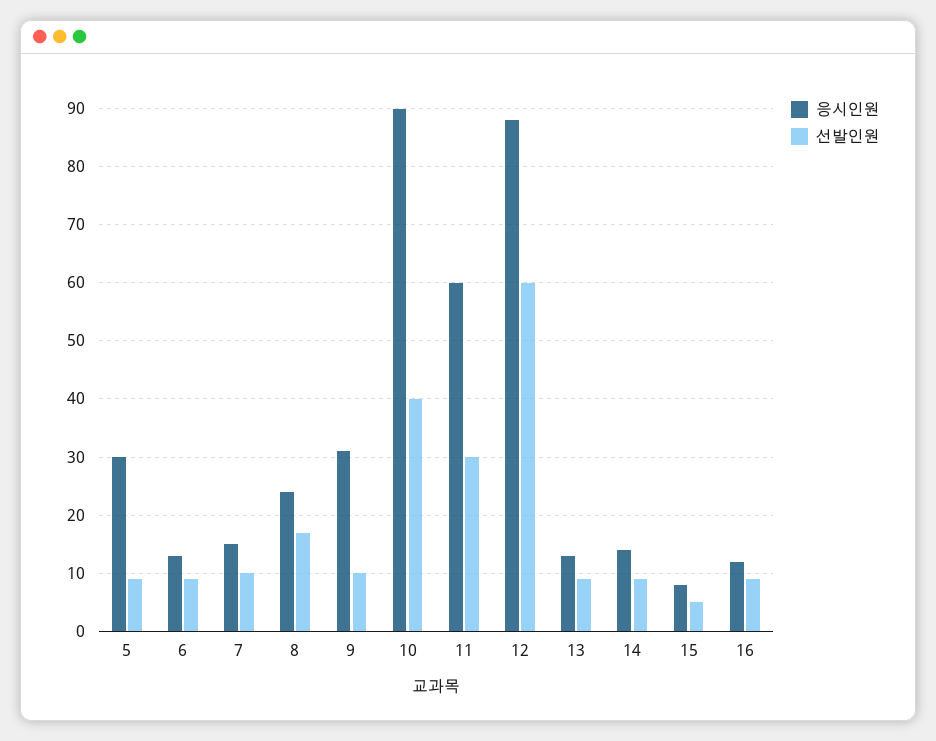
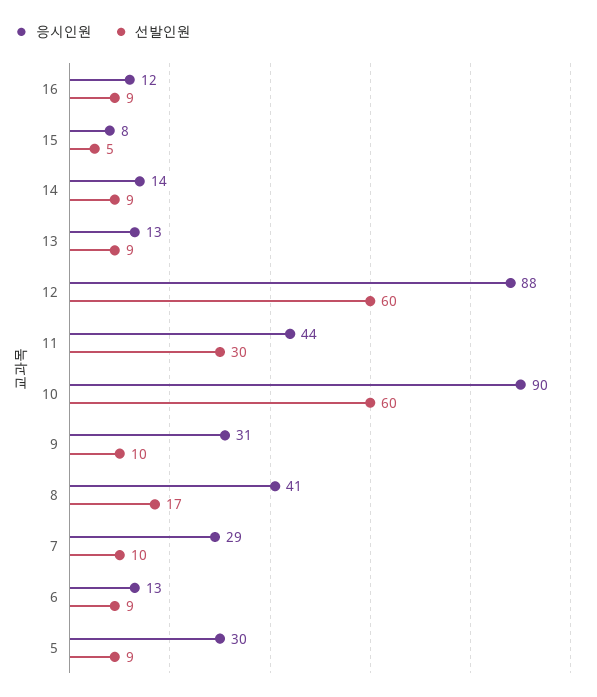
응시인원, 7: 15 -> 29
응시인원, 8: 25 -> 41
선발인원, 10: 40 -> 60
응시인원, 11: 60 -> 44

